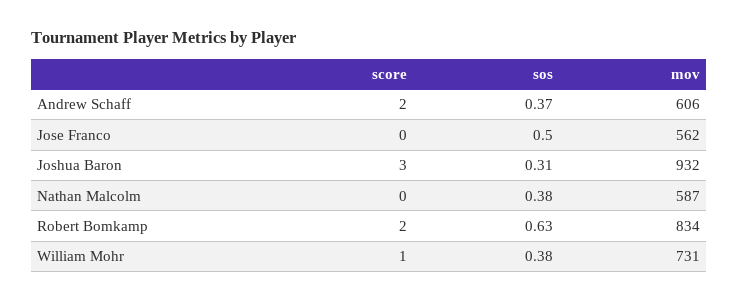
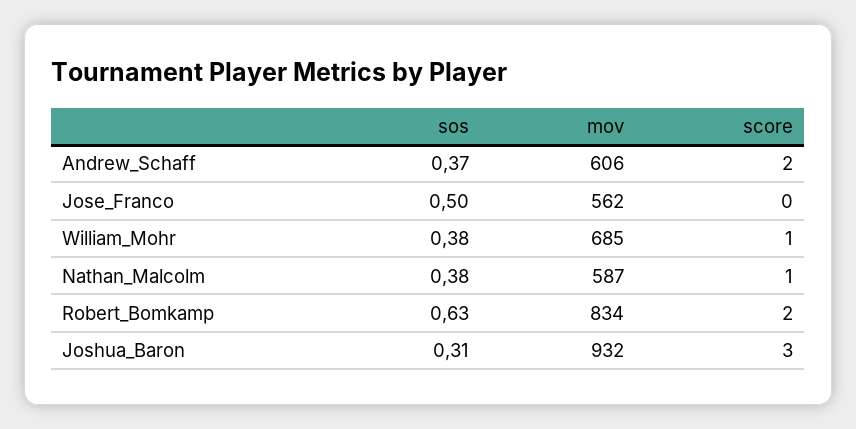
score, Nathan Malcolm: 0 -> 1
mov, William Mohr: 731 -> 685

